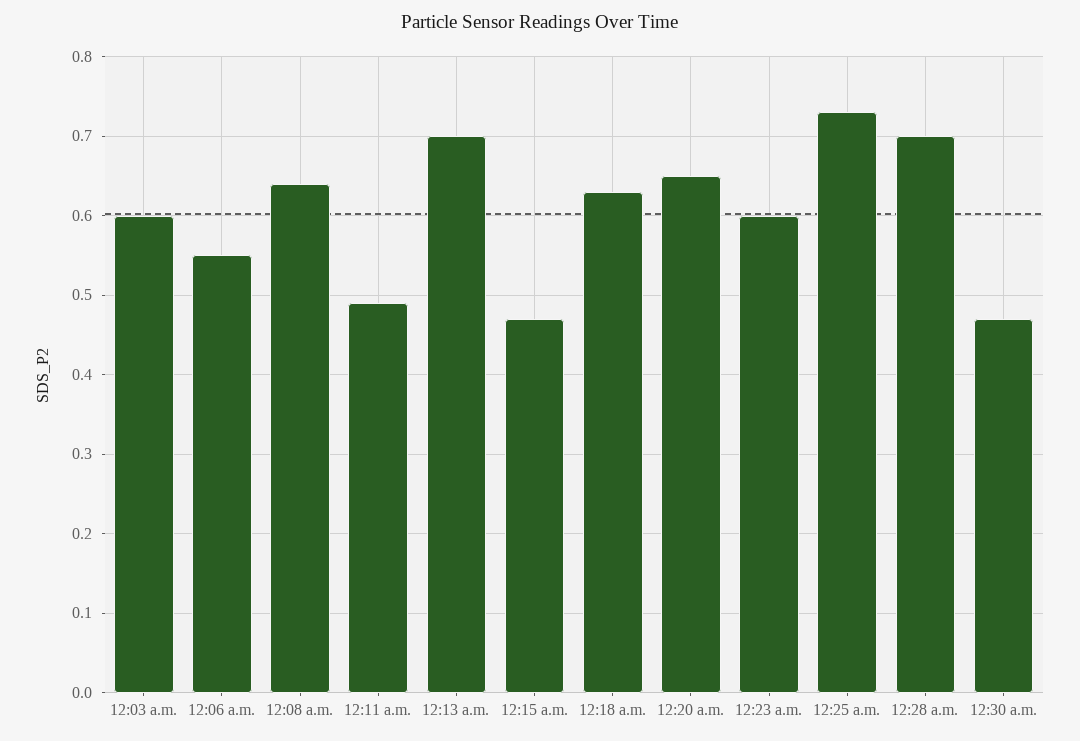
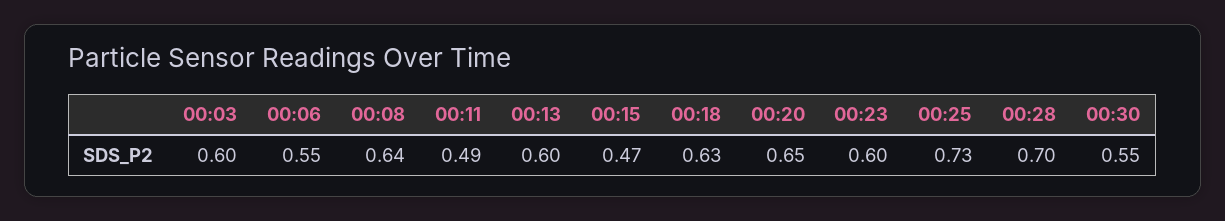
12:13 a.m.: 0.7 -> 0.6
12:30 a.m.: 0.47 -> 0.55

